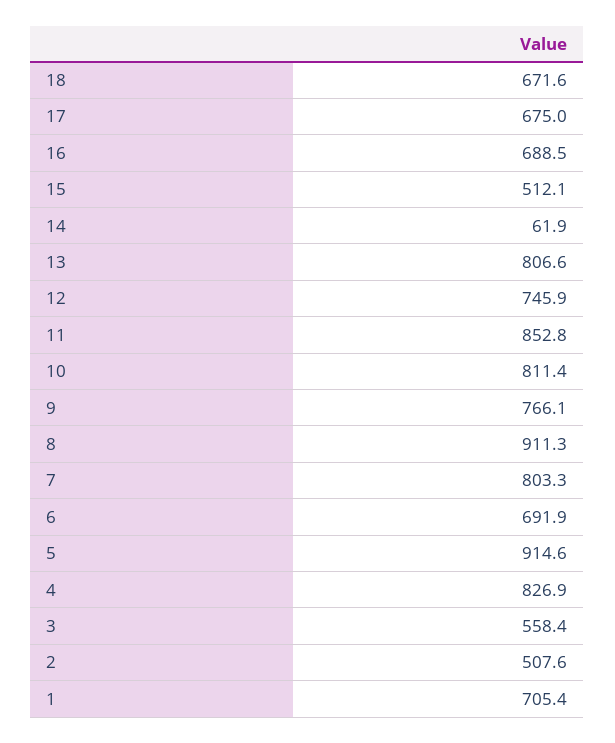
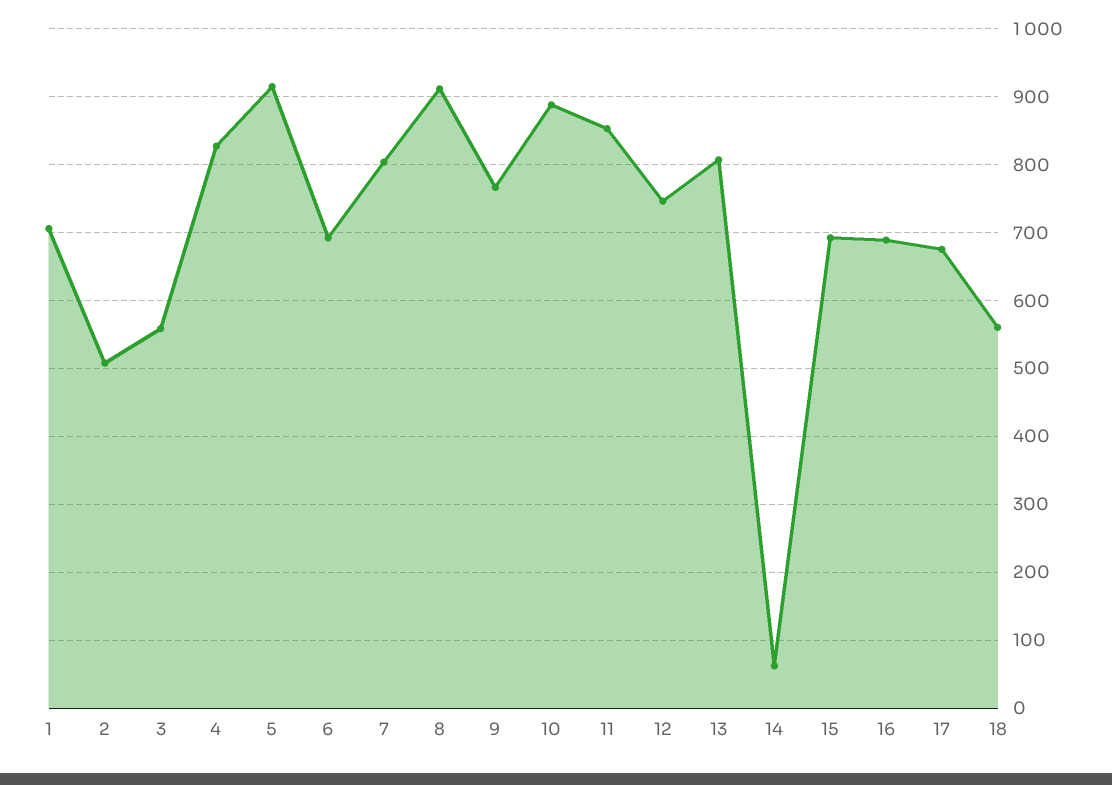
18: 671.6 -> 560
15: 512.1 -> 690
10: 811.4 -> 890

